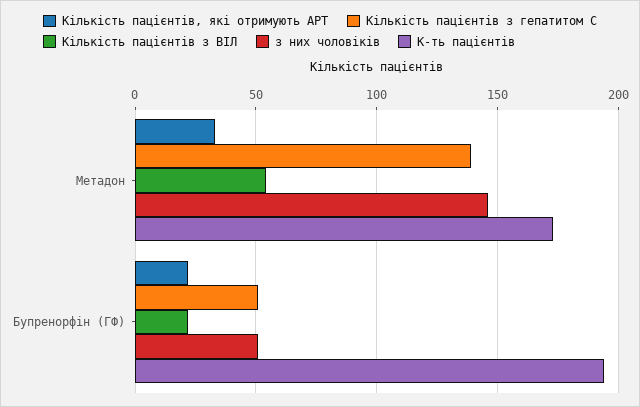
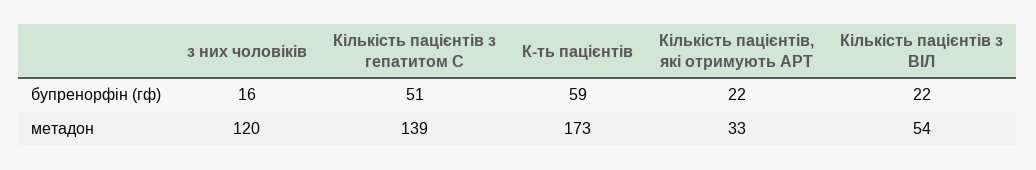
з них чоловіків, Метадон: 145 -> 120
з них чоловіків, Бупренорфін (ГФ): 50 -> 16
К-ть пацієнтів, Бупренорфін (ГФ): 195 -> 59

